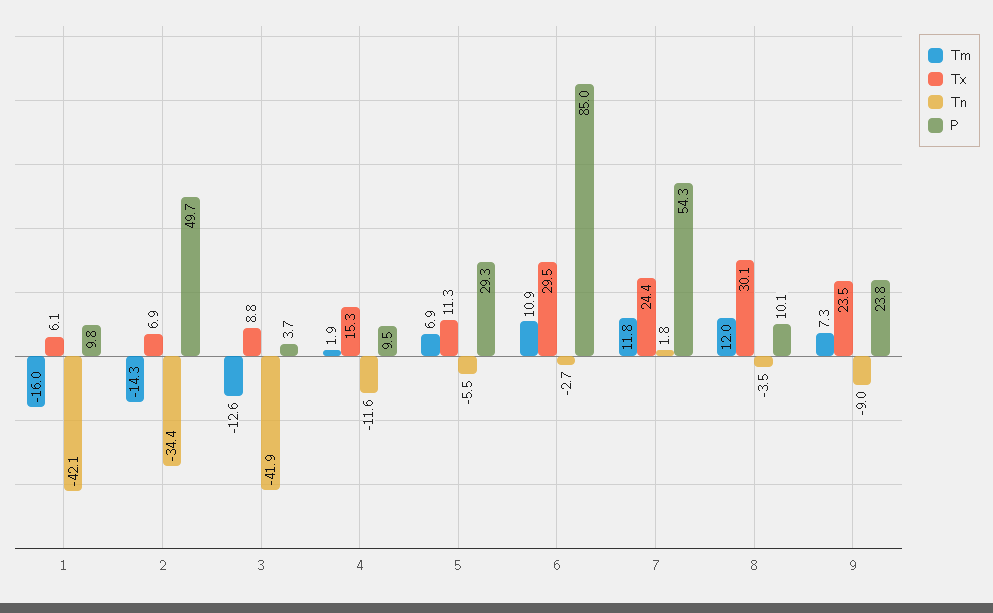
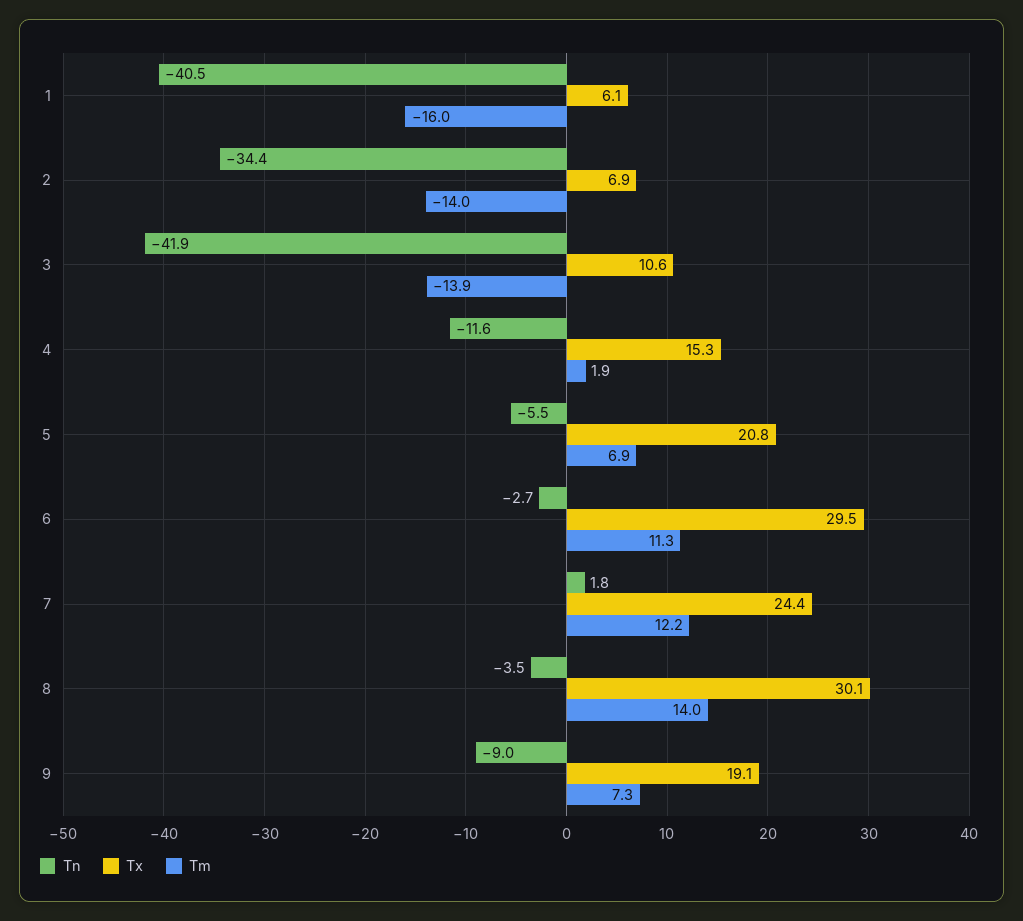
Tn, 1: -42.1 -> -40.5
P, 1: 9.8 -> none
Tm, 2: -14.3 -> -14
P, 2: 49.7 -> none
Tm, 3: -12.6 -> -13.9
Tx, 3: 8.8 -> 10.6
P, 3: 3.7 -> none
P, 4: 9.5 -> none
Tx, 5: 11.3 -> 20.8
P, 5: 29.3 -> none
Tm, 6: 10.9 -> 11.3
P, 6: 85 -> none
Tm, 7: 11.8 -> 12.2
P, 7: 54.3 -> none
Tm, 8: 12 -> 14
P, 8: 10.1 -> none
Tx, 9: 23.5 -> 19.1
P, 9: 23.8 -> none

